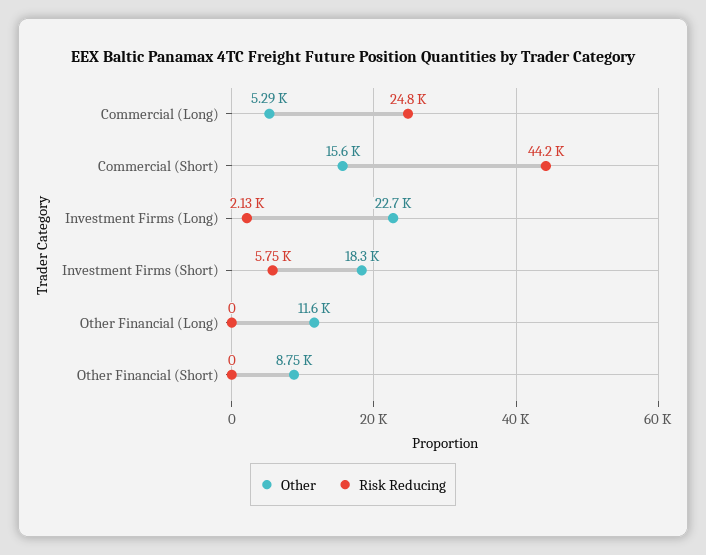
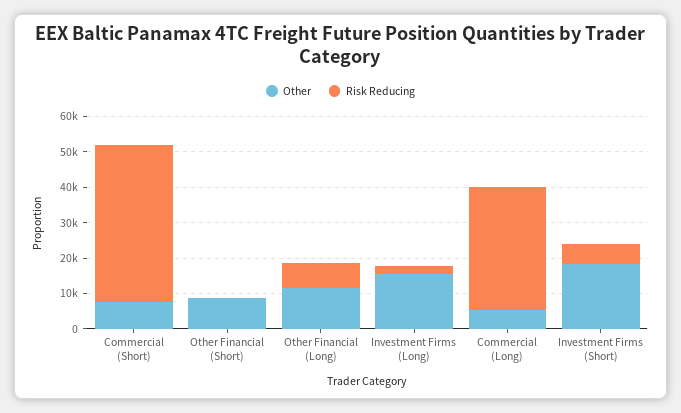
Risk Reducing, Commercial (Long): 24800 -> 35000
Other, Commercial (Short): 15600 -> 7500
Other, Investment Firms (Long): 22700 -> 15000
Risk Reducing, Other Financial (Long): 0 -> 7500

